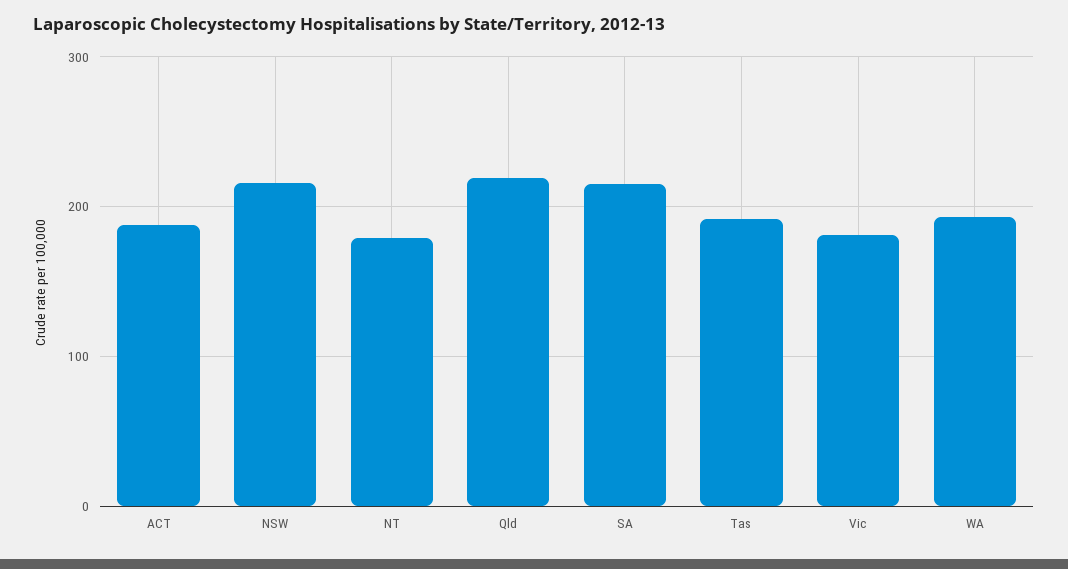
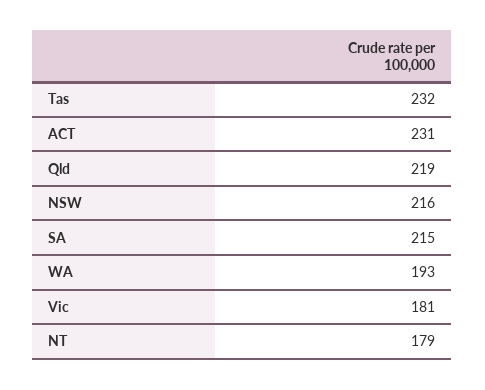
ACT: 190 -> 231
Tas: 190 -> 232

